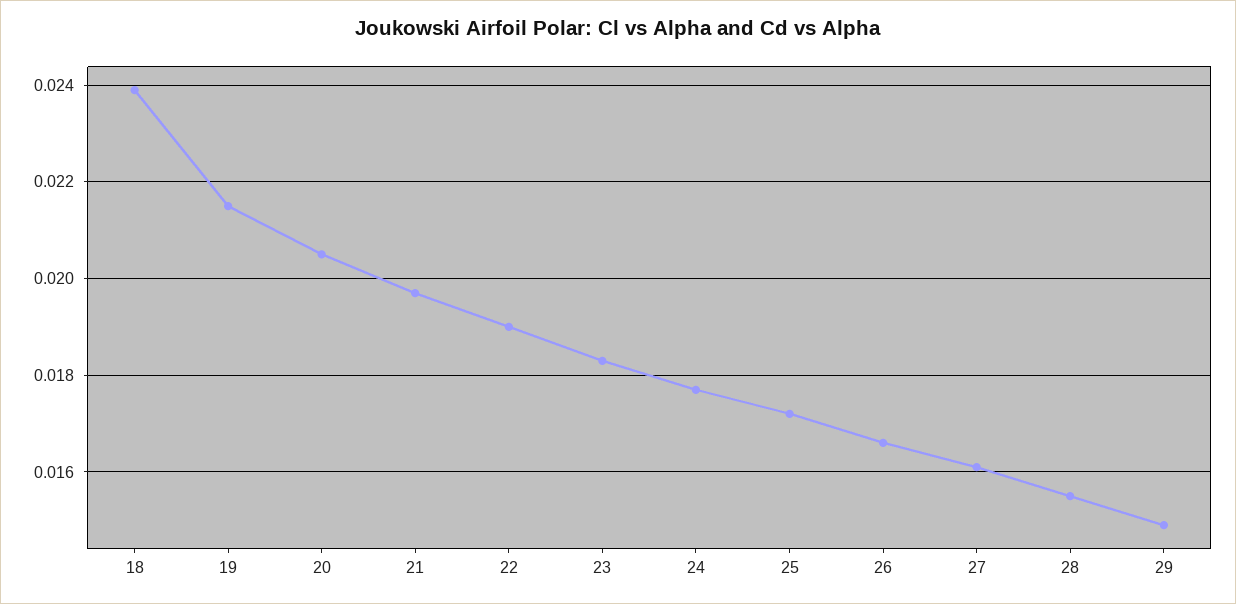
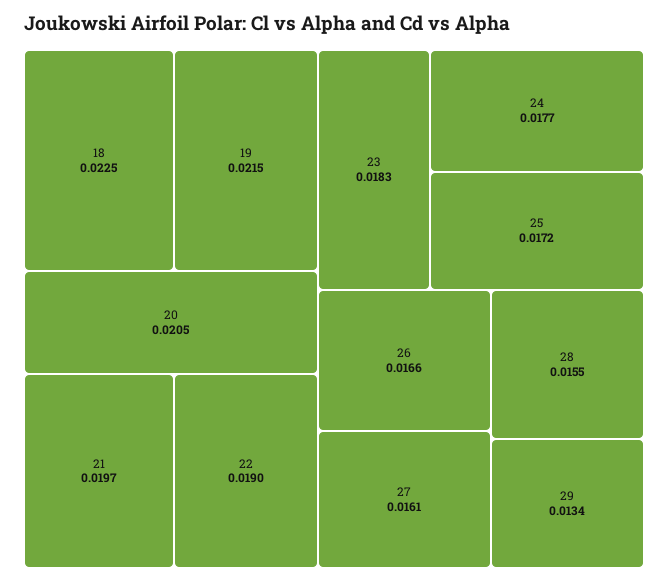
18: 0.024 -> 0.0225
29: 0.015 -> 0.0134

